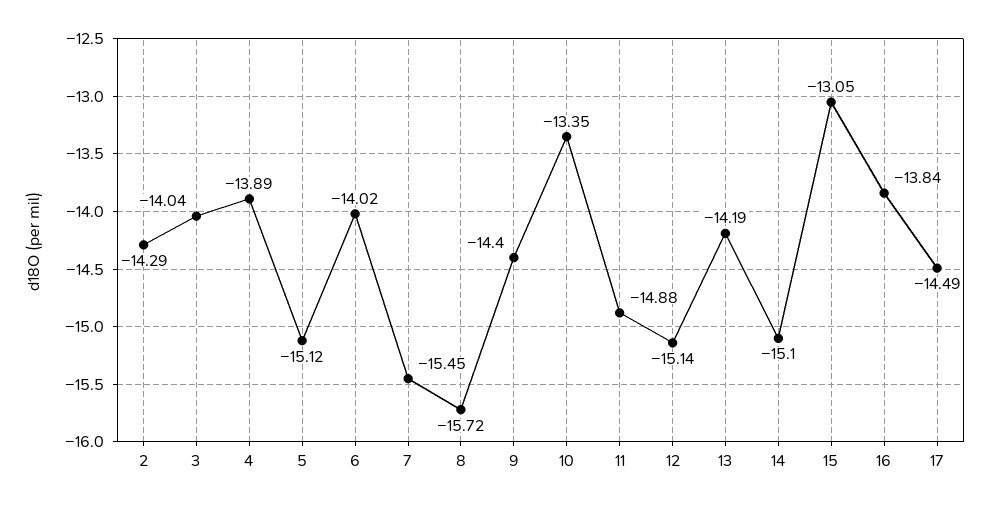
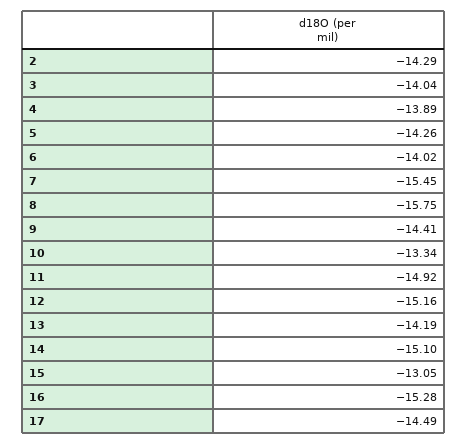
5: -15.12 -> -14.26
8: -15.72 -> -15.75
9: -14.4 -> -14.41
10: -13.35 -> -13.34
11: -14.88 -> -14.92
12: -15.14 -> -15.16
16: -13.84 -> -15.28

